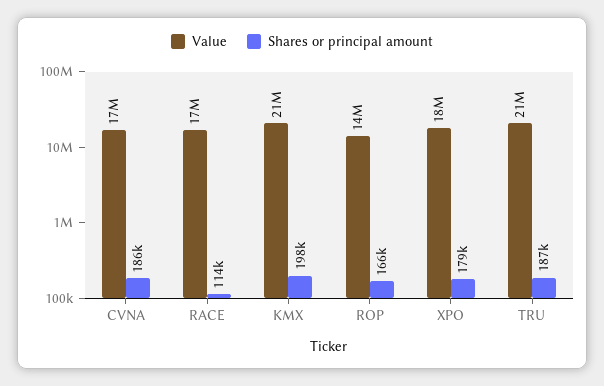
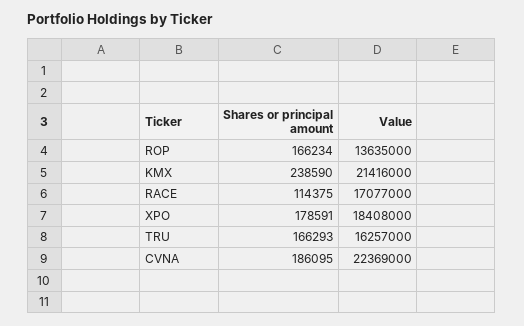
Value, CVNA: 17000000 -> 22369000
Shares or principal amount, KMX: 198000 -> 238590
Value, TRU: 21000000 -> 16257000
Shares or principal amount, TRU: 187000 -> 166293

